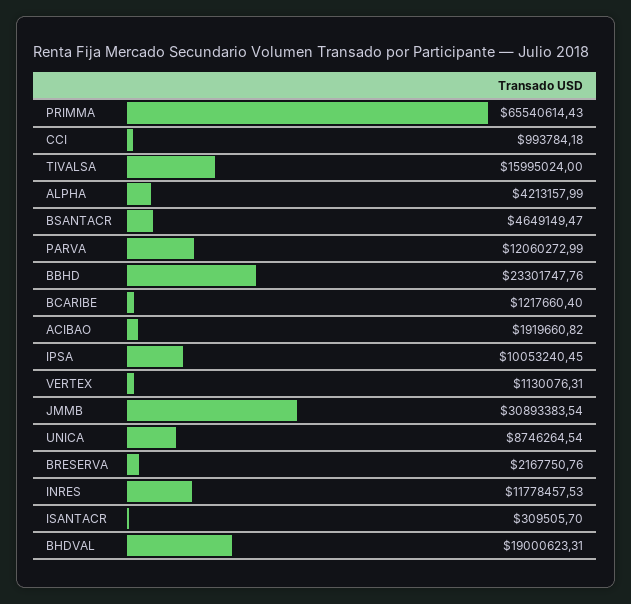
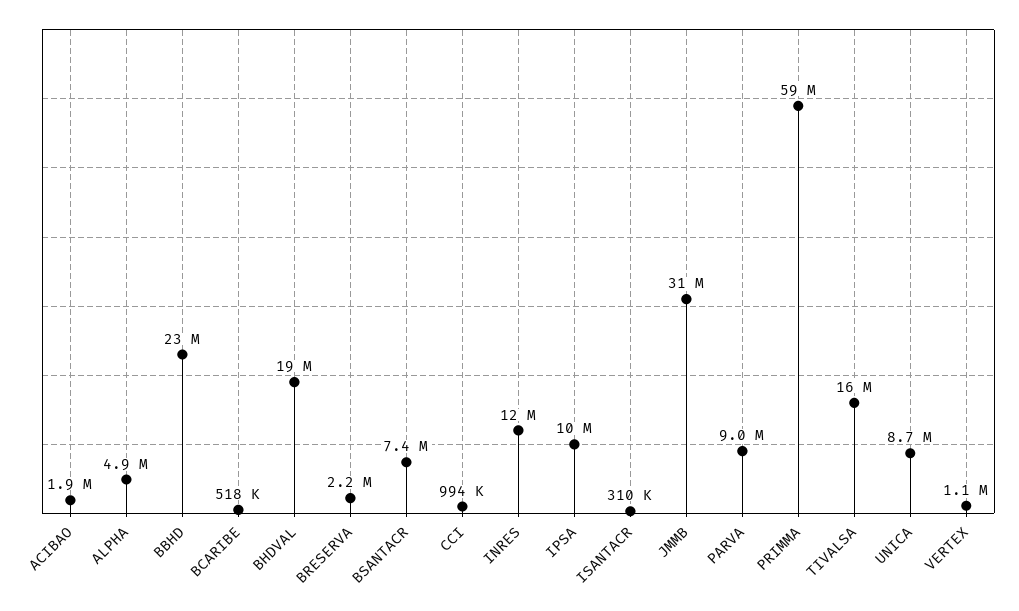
PRIMMA: 65540614.43 -> 59000000
ALPHA: 4213157.99 -> 4900000
BSANTACR: 4649149.47 -> 7400000
PARVA: 12060272.99 -> 9000000
BCARIBE: 1217660.4 -> 518000

